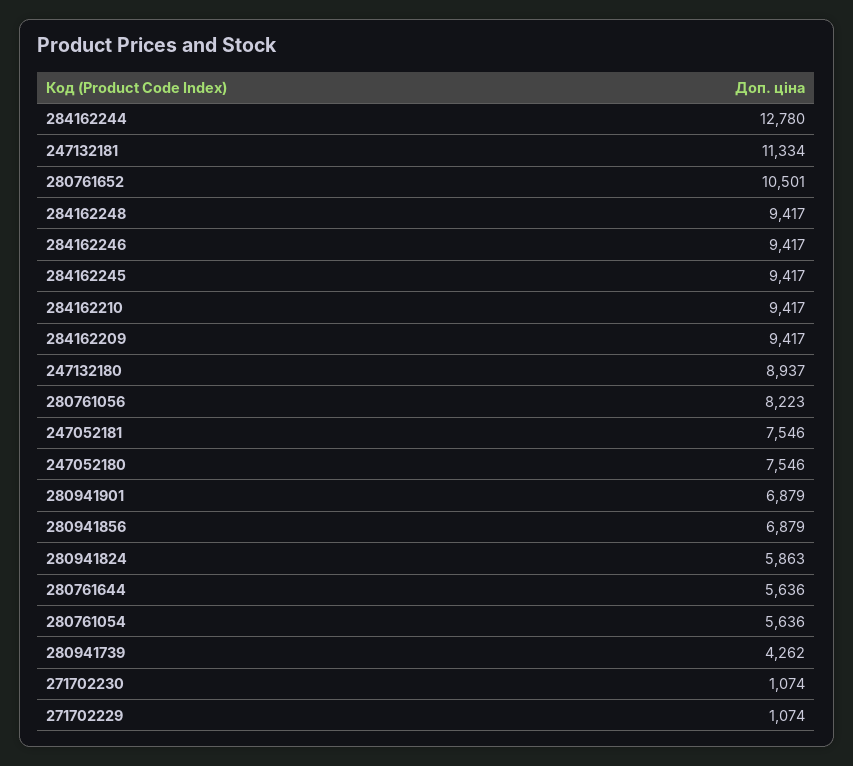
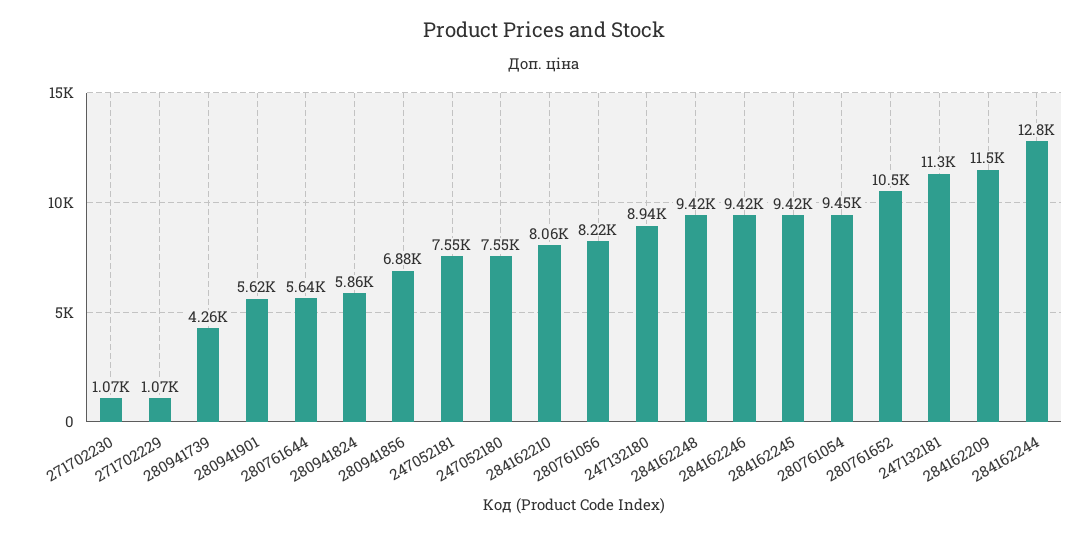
284162210: 9417 -> 8060
284162209: 9417 -> 11500
280941901: 6879 -> 5620
280761054: 5636 -> 9450

